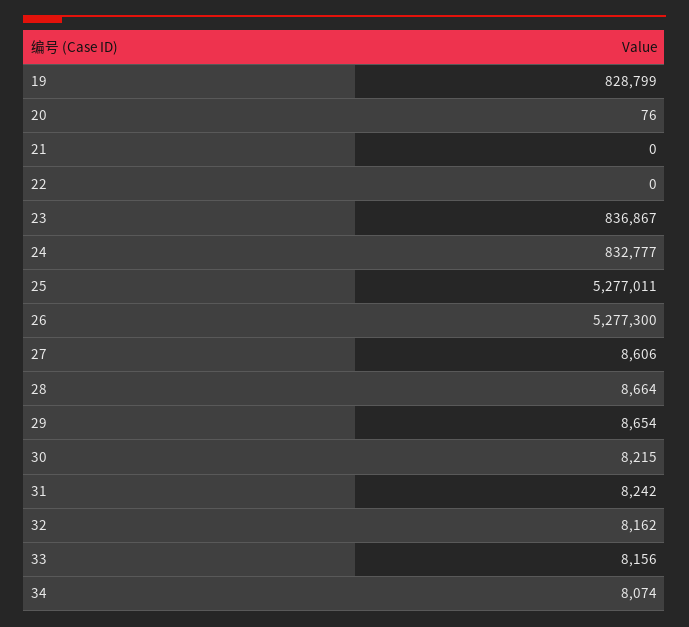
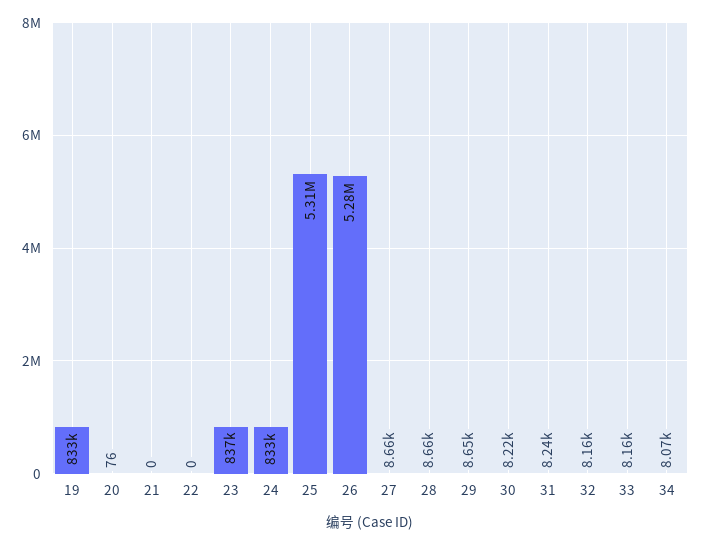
19: 828799 -> 833000
25: 5277011 -> 5310000
27: 8606 -> 8660

